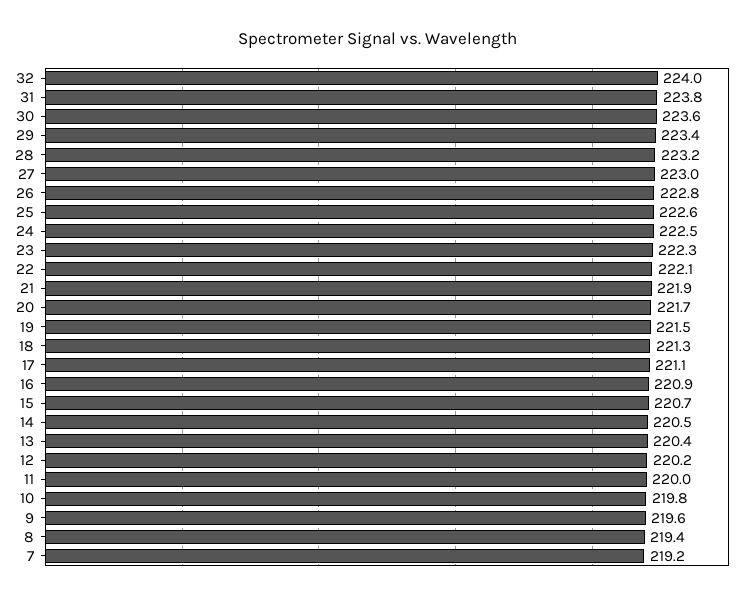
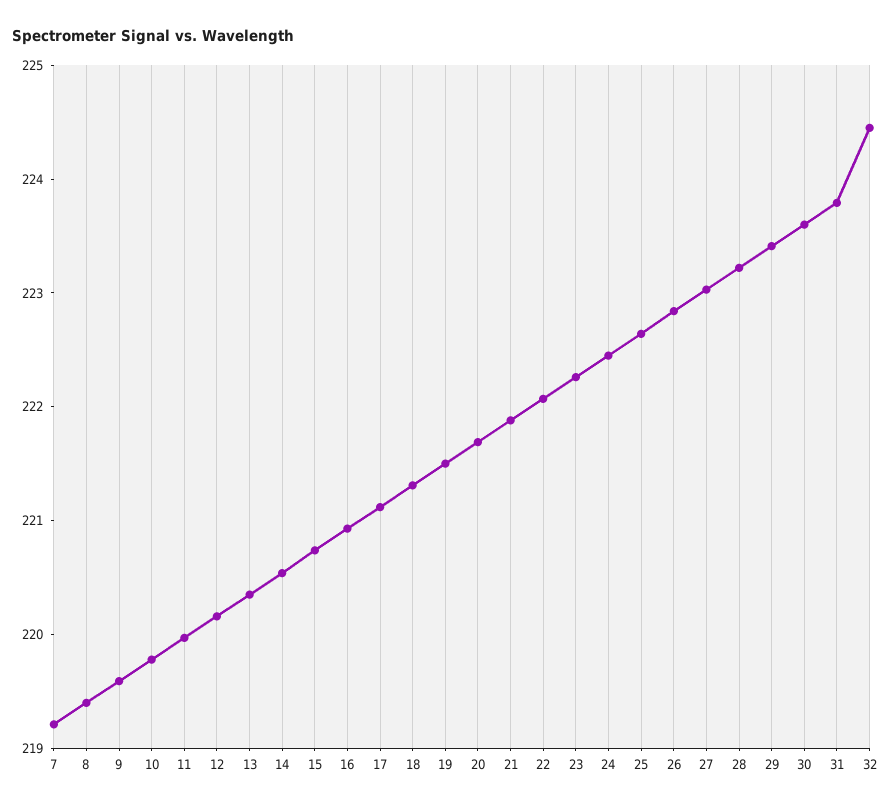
32: 224 -> 224.4

